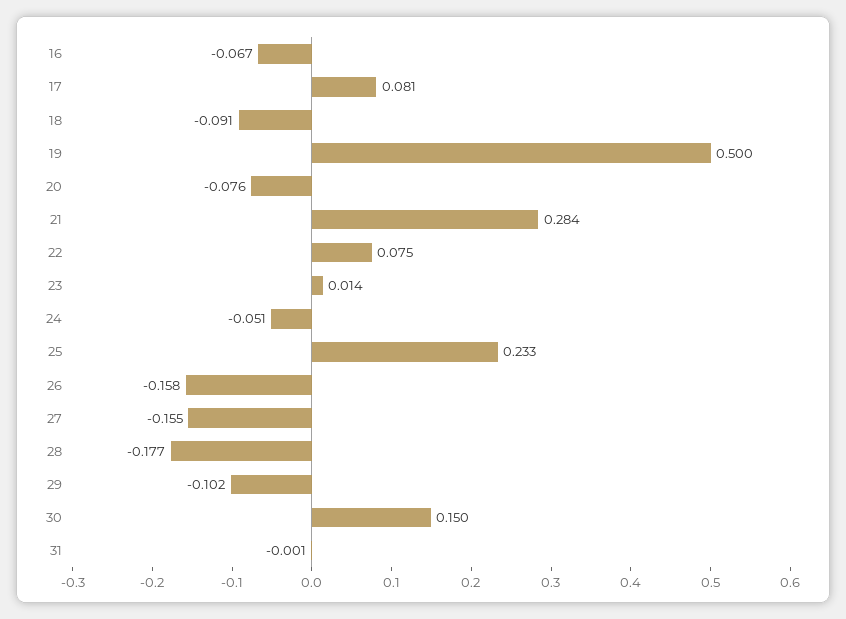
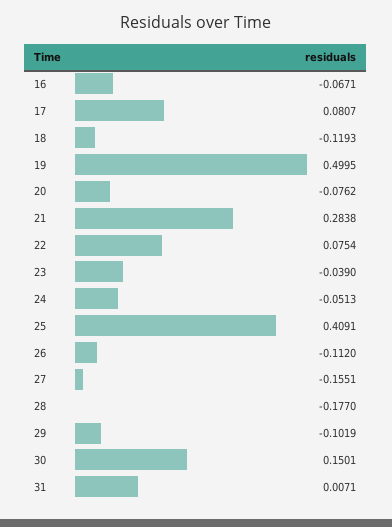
18: -0.091 -> -0.1193
23: 0.014 -> -0.039
25: 0.233 -> 0.4091
26: -0.158 -> -0.112
31: -0.001 -> 0.0071

